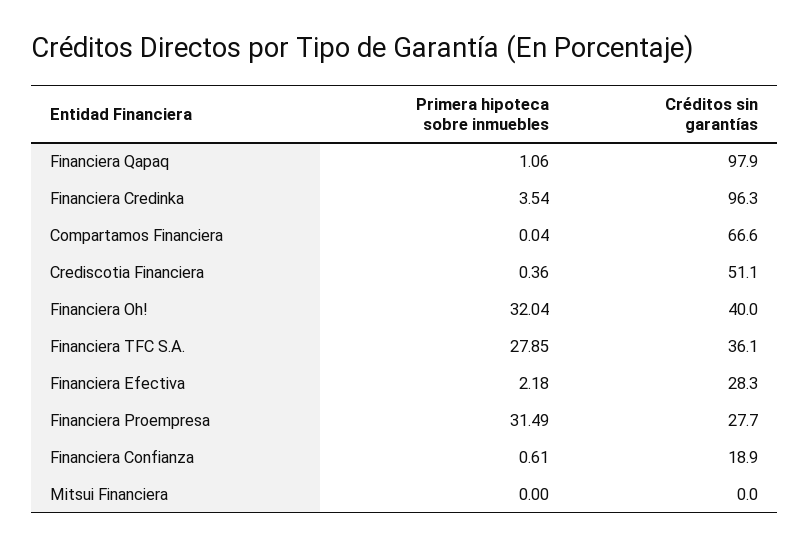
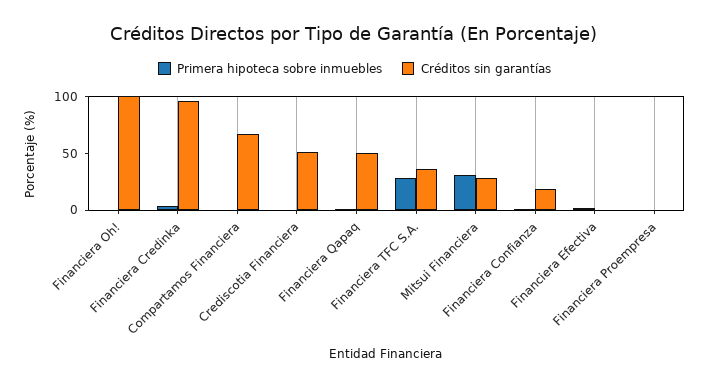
Créditos sin garantías, Financiera Qapaq: 97.9 -> 50
Primera hipoteca sobre inmuebles, Financiera Oh!: 32.04 -> 0
Créditos sin garantías, Financiera Oh!: 40 -> 100
Créditos sin garantías, Financiera Efectiva: 28.3 -> 0
Primera hipoteca sobre inmuebles, Financiera Proempresa: 31.49 -> 0
Créditos sin garantías, Financiera Proempresa: 27.7 -> 0
Primera hipoteca sobre inmuebles, Mitsui Financiera: 0 -> 30
Créditos sin garantías, Mitsui Financiera: 0 -> 30

